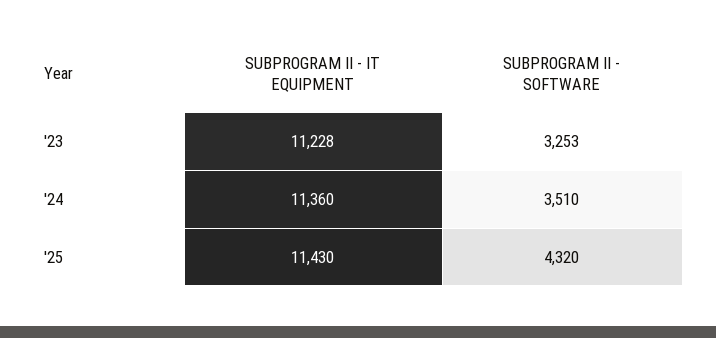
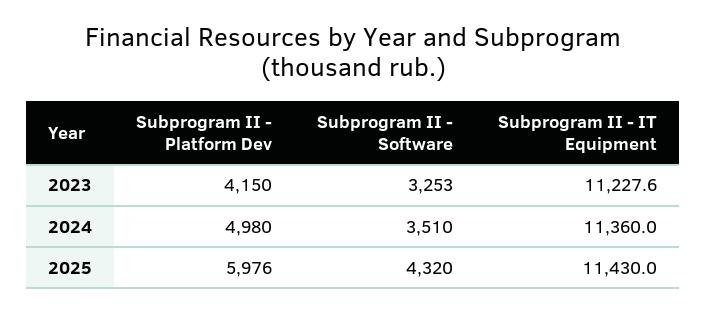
Subprogram II - Platform Dev, '23: none -> 4150
Subprogram II - Platform Dev, '24: none -> 4980
Subprogram II - Platform Dev, '25: none -> 5976

